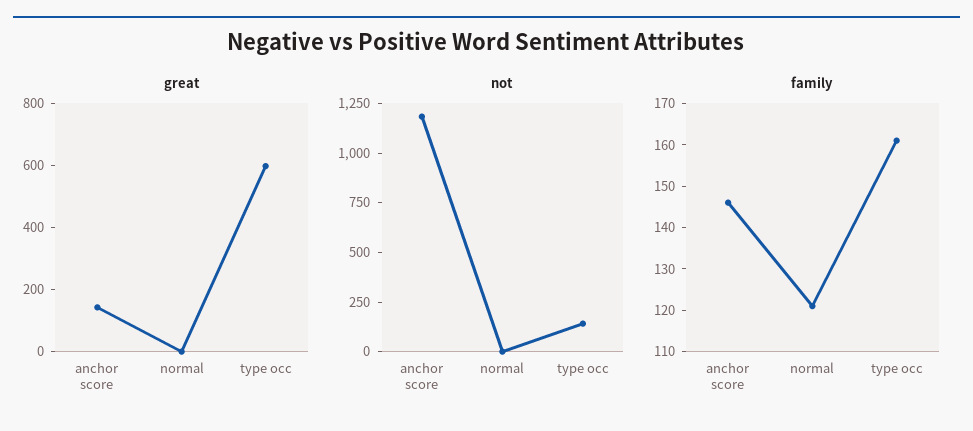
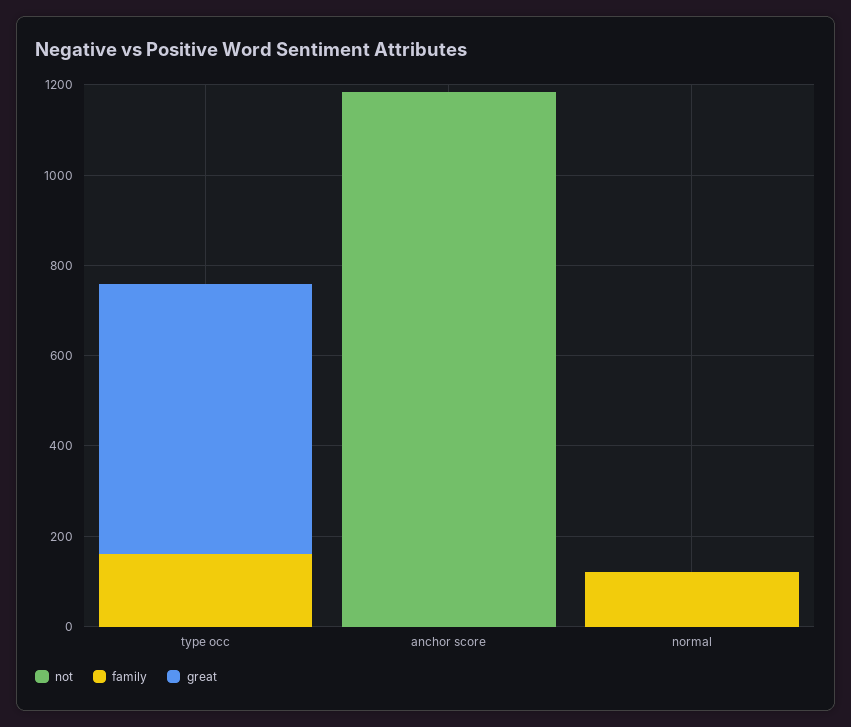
great, anchor score: 150 -> 0
not, type occ: 150 -> 0
family, anchor score: 145 -> 0

